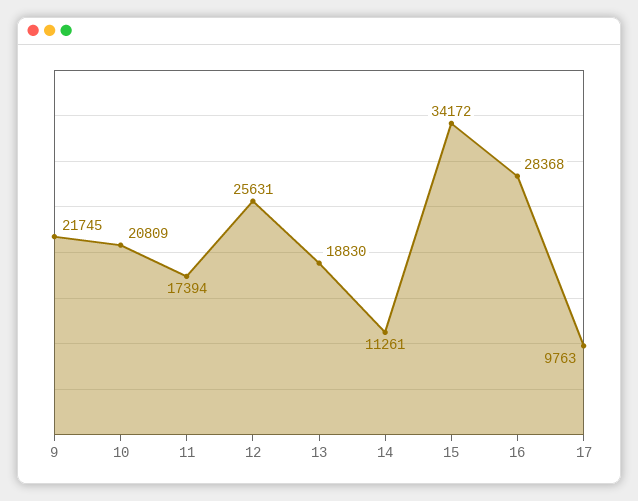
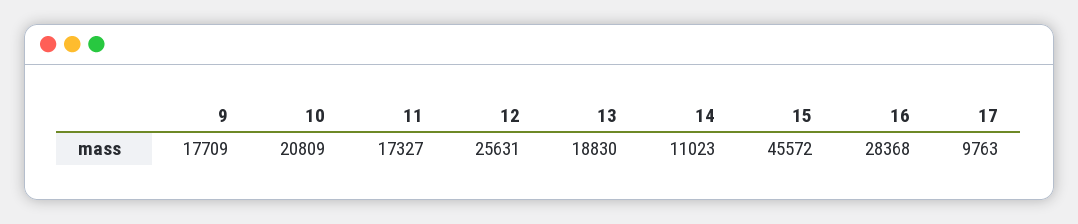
9: 21745 -> 17709
11: 17394 -> 17327
14: 11261 -> 11023
15: 34172 -> 45572

